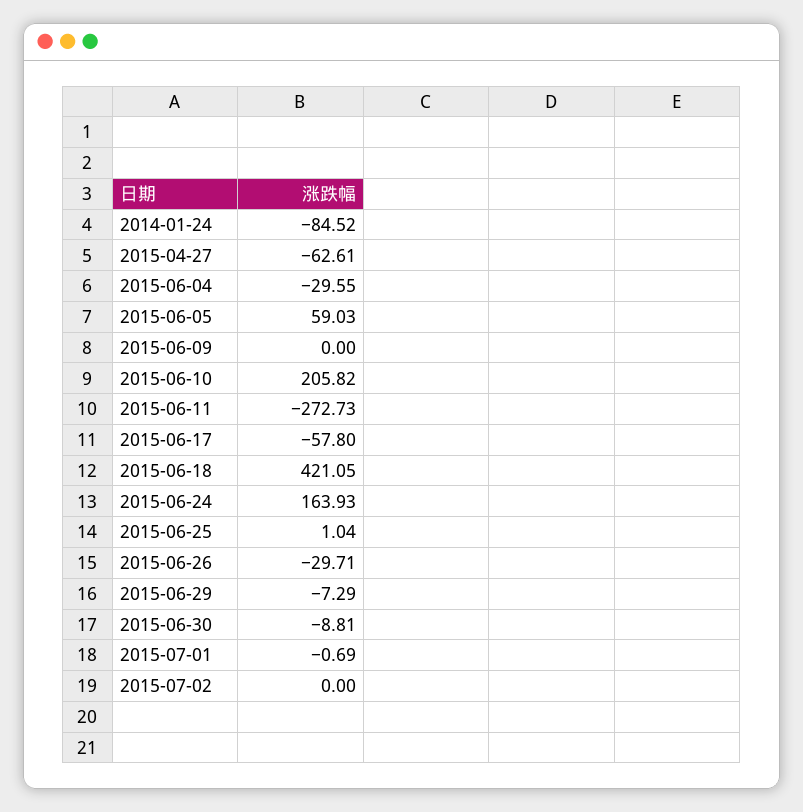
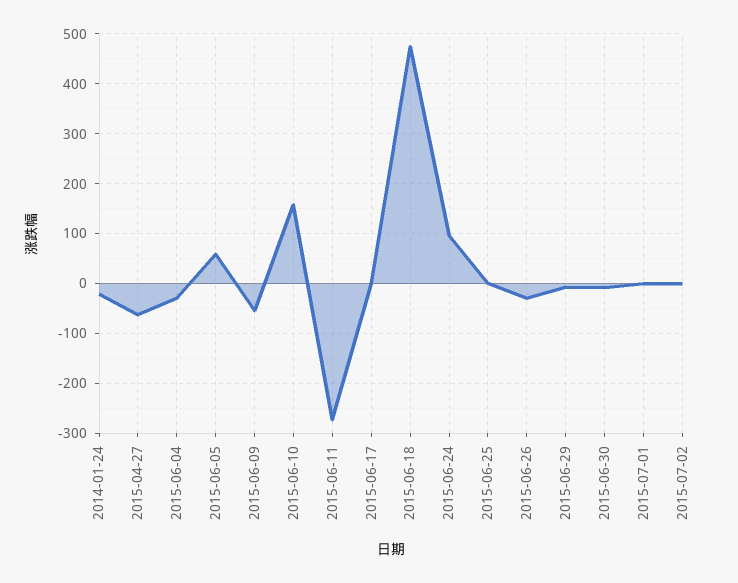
2014-01-24: -84.52 -> -20
2015-06-09: 0 -> -60
2015-06-10: 205.82 -> 160
2015-06-17: -57.8 -> 0
2015-06-18: 421.05 -> 480
2015-06-24: 163.93 -> 100

